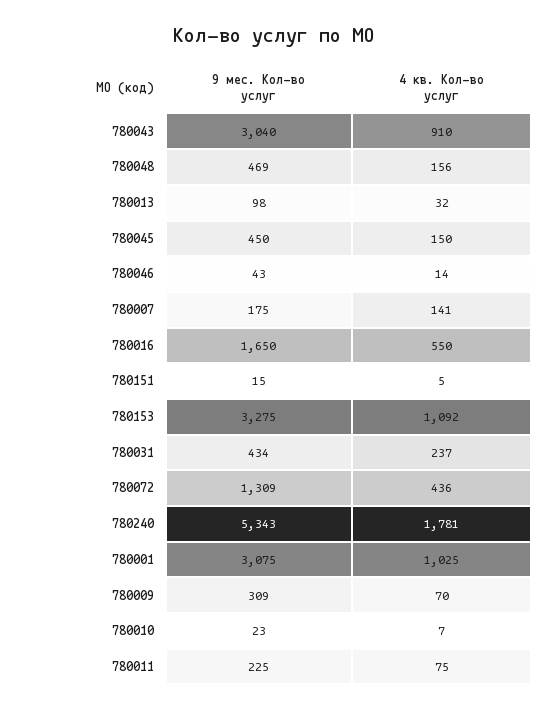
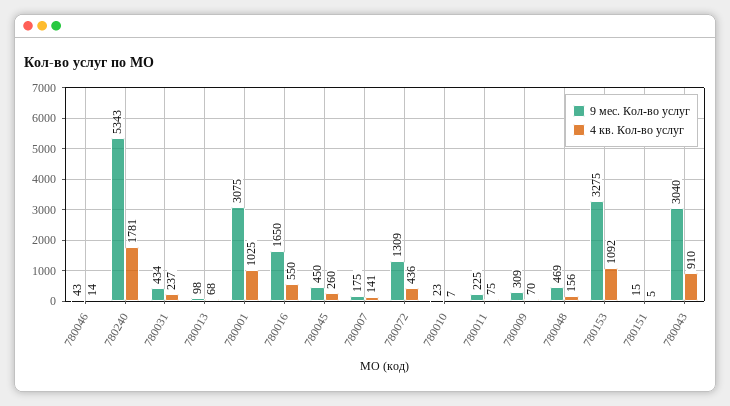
4 кв. Кол-во услуг, 780013: 32 -> 68
4 кв. Кол-во услуг, 780045: 150 -> 260

